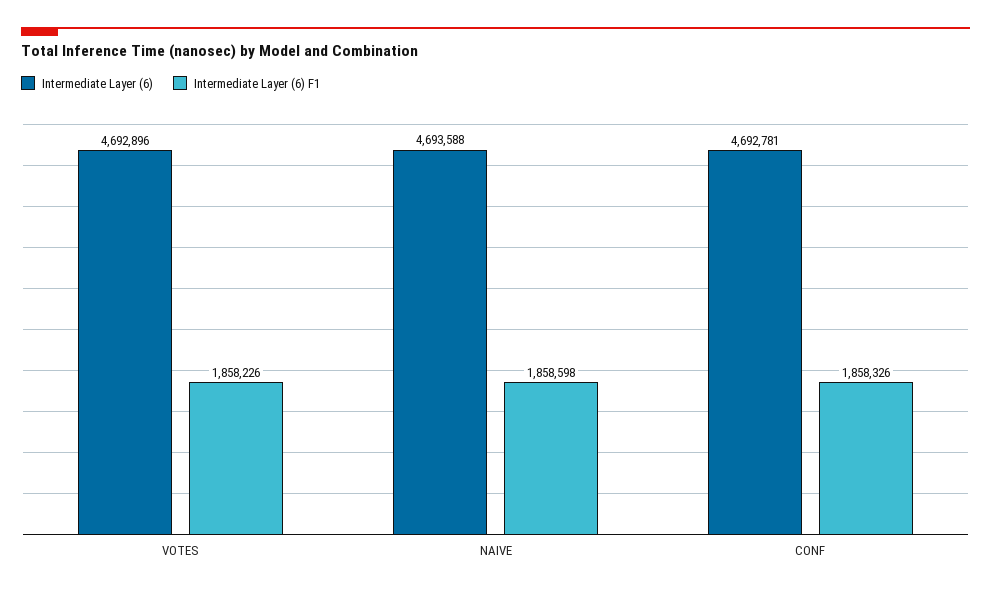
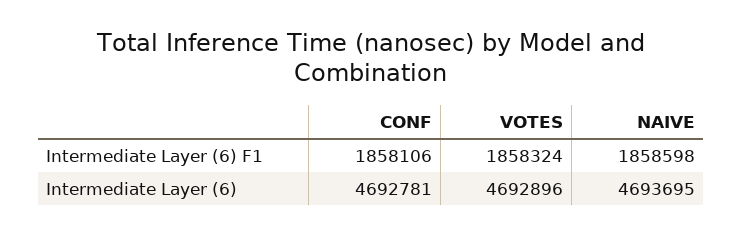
Intermediate Layer (6) F1, VOTES: 1858226 -> 1858324
Intermediate Layer (6), NAIVE: 4693588 -> 4693695
Intermediate Layer (6) F1, CONF: 1858326 -> 1858106

